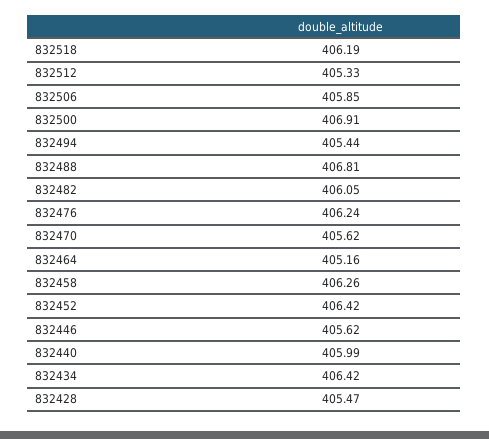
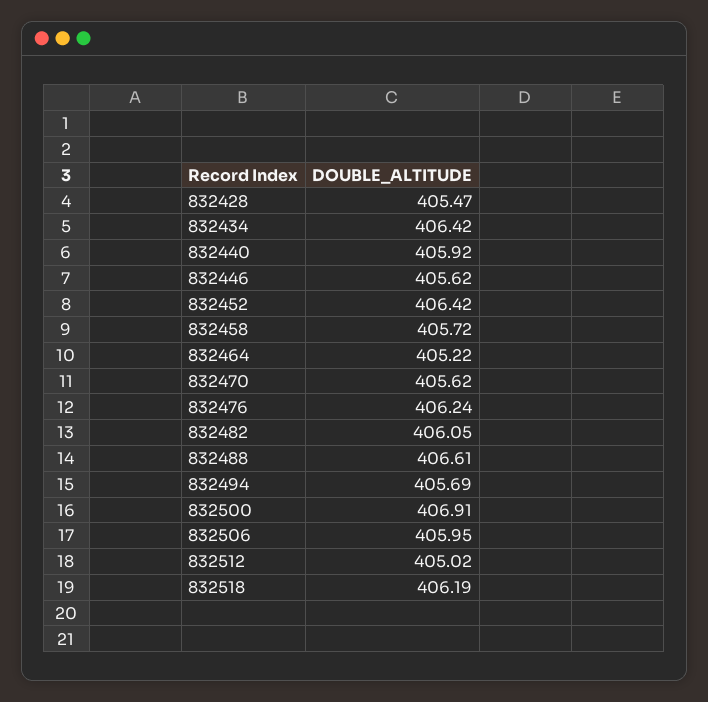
832512: 405.33 -> 405.02
832506: 405.85 -> 405.95
832494: 405.44 -> 405.69
832488: 406.81 -> 406.61
832464: 405.16 -> 405.22
832458: 406.26 -> 405.72
832440: 405.99 -> 405.92

